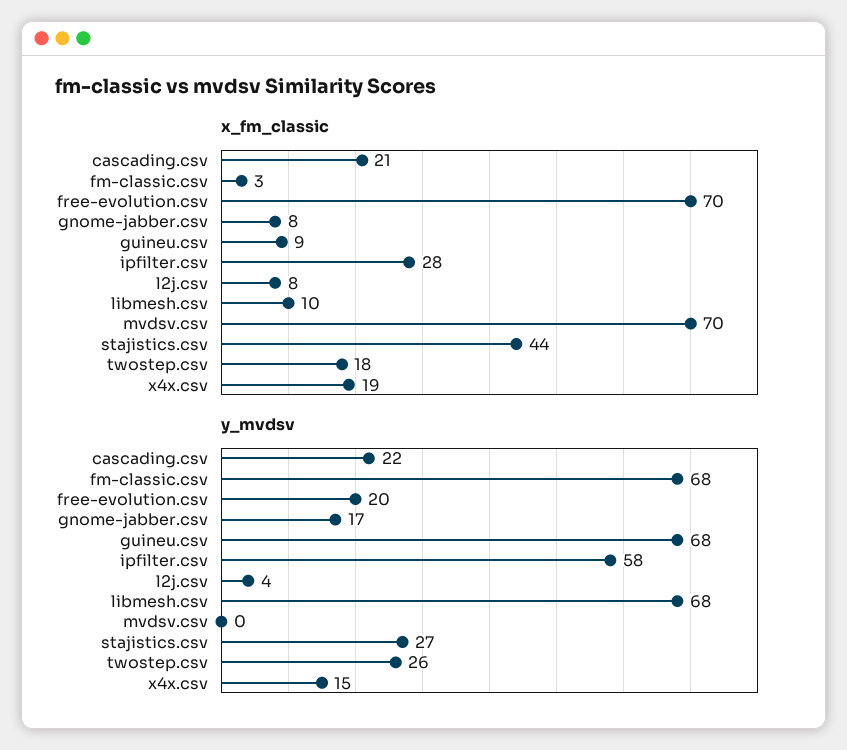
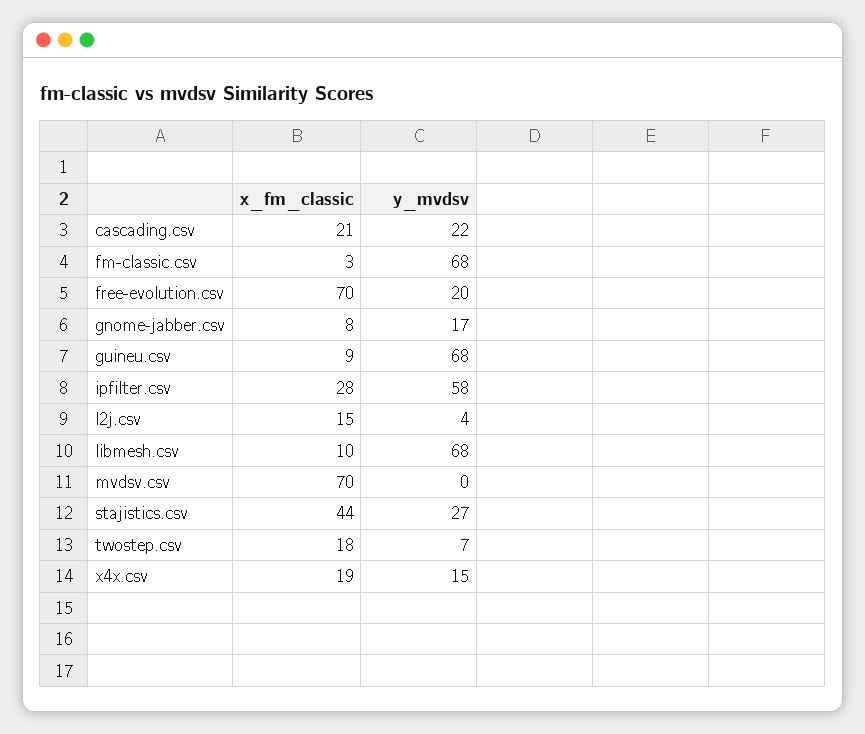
x_fm_classic, l2j.csv: 8 -> 15
y_mvdsv, twostep.csv: 26 -> 7

